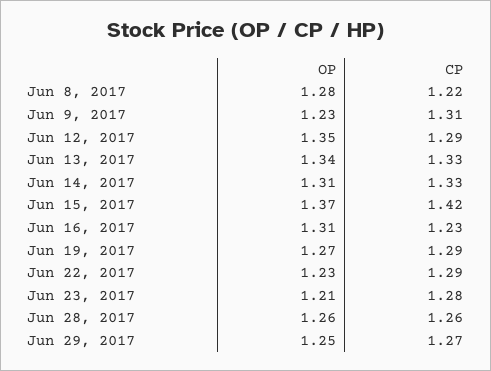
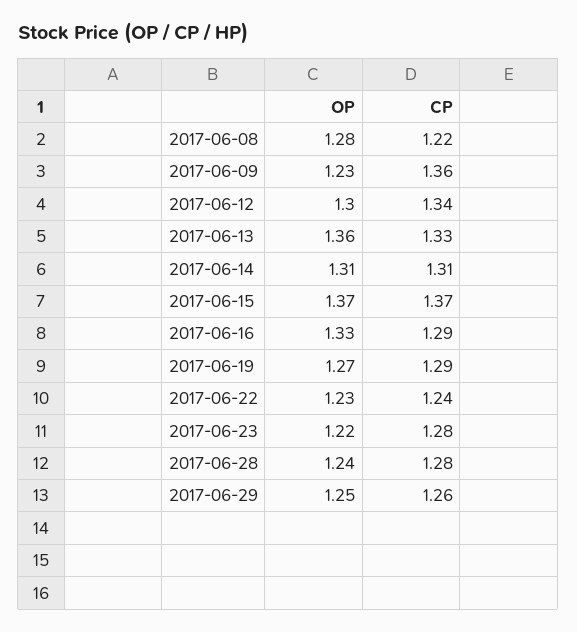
CP, Jun 9, 2017: 1.31 -> 1.36
OP, Jun 12, 2017: 1.35 -> 1.3
CP, Jun 12, 2017: 1.29 -> 1.34
OP, Jun 13, 2017: 1.34 -> 1.36
CP, Jun 14, 2017: 1.33 -> 1.31
CP, Jun 15, 2017: 1.42 -> 1.37
OP, Jun 16, 2017: 1.31 -> 1.33
CP, Jun 16, 2017: 1.23 -> 1.29
CP, Jun 22, 2017: 1.29 -> 1.24
OP, Jun 23, 2017: 1.21 -> 1.22
OP, Jun 28, 2017: 1.26 -> 1.24
CP, Jun 28, 2017: 1.26 -> 1.28
CP, Jun 29, 2017: 1.27 -> 1.26

